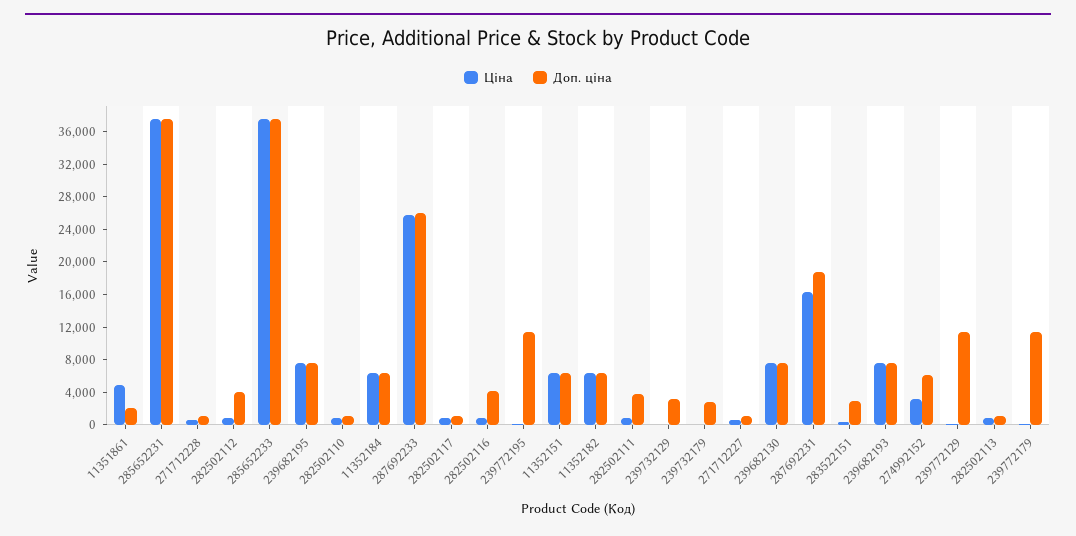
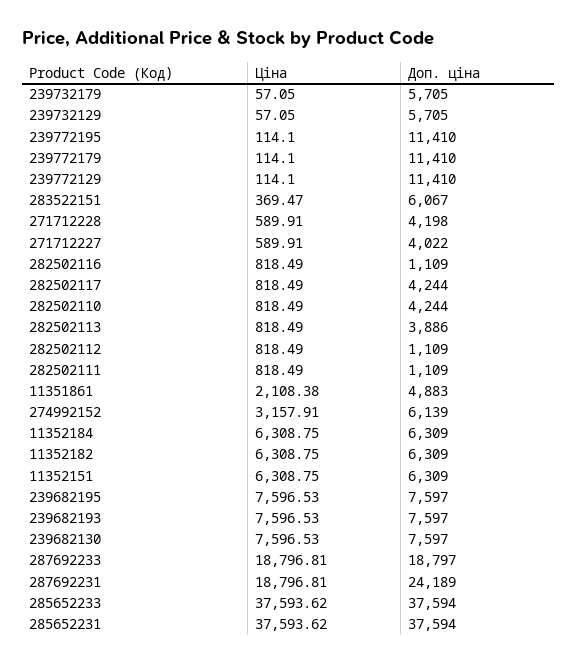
Ціна, 11351861: 5000 -> 2108.38
Доп. ціна, 11351861: 2000 -> 4883
Доп. ціна, 271712228: 1000 -> 4198
Доп. ціна, 282502112: 4000 -> 1109
Доп. ціна, 282502110: 1000 -> 4244
Ціна, 287692233: 26000 -> 18796.81
Доп. ціна, 287692233: 26000 -> 18797
Доп. ціна, 282502117: 1000 -> 4244
Доп. ціна, 282502116: 4000 -> 1109
Доп. ціна, 282502111: 4000 -> 1109
Доп. ціна, 239732129: 3000 -> 5705
Доп. ціна, 239732179: 3000 -> 5705
Доп. ціна, 271712227: 1000 -> 4022
Ціна, 287692231: 16000 -> 18796.81
Доп. ціна, 287692231: 19000 -> 24189
Доп. ціна, 283522151: 3000 -> 6067
Доп. ціна, 282502113: 1000 -> 3886

